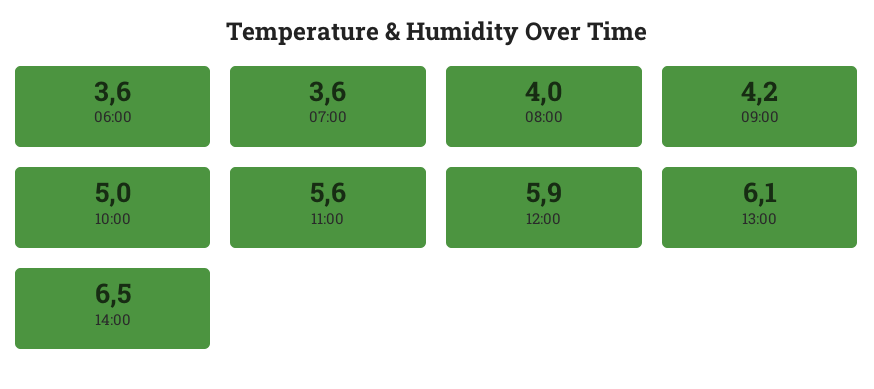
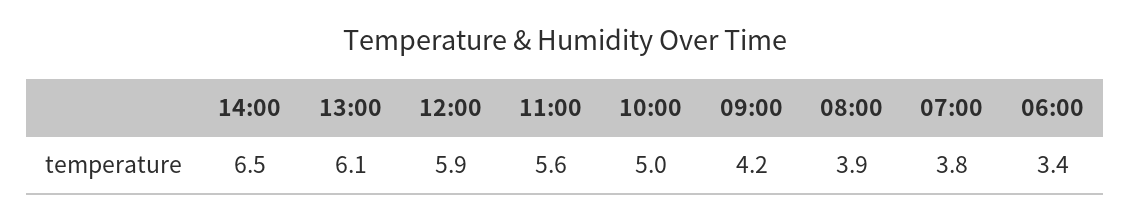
06:00: 3.6 -> 3.4
07:00: 3.6 -> 3.8
08:00: 4 -> 3.9

